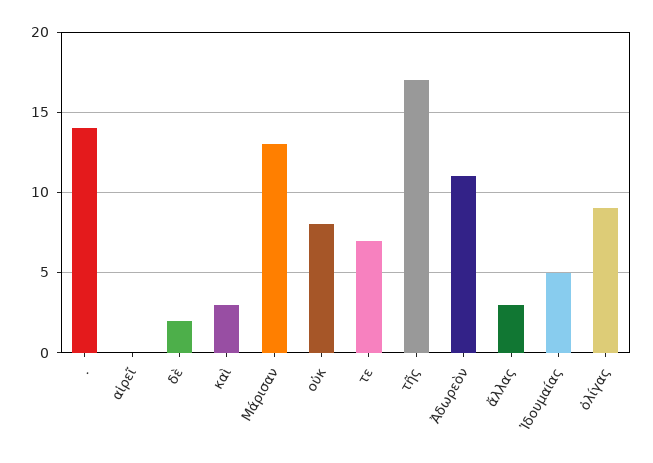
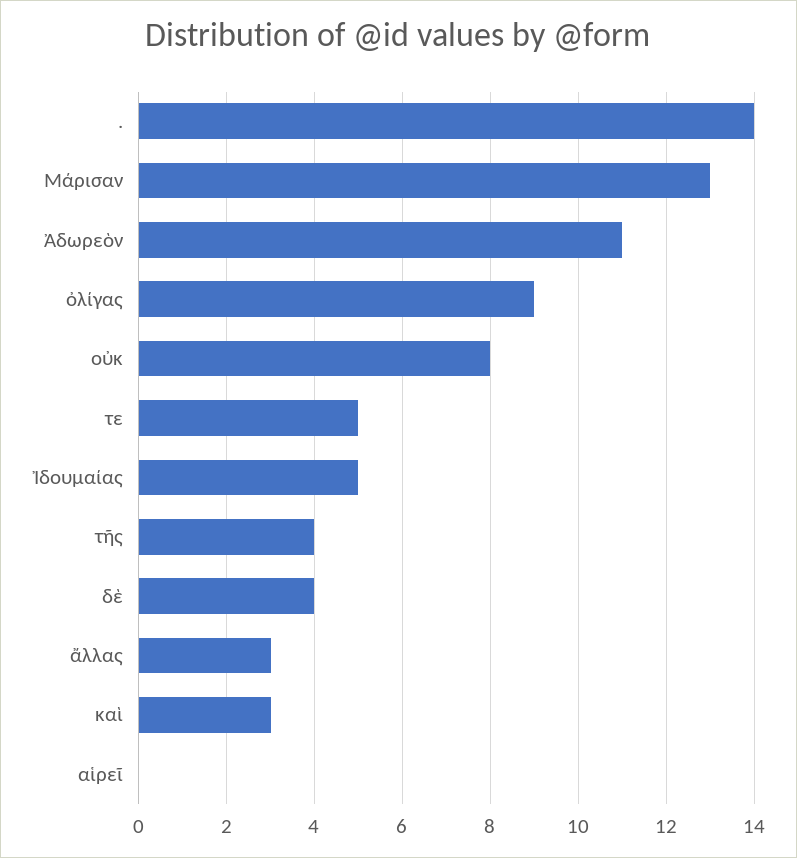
δὲ: 2 -> 4
τε: 7 -> 5
τῆς: 17 -> 4

